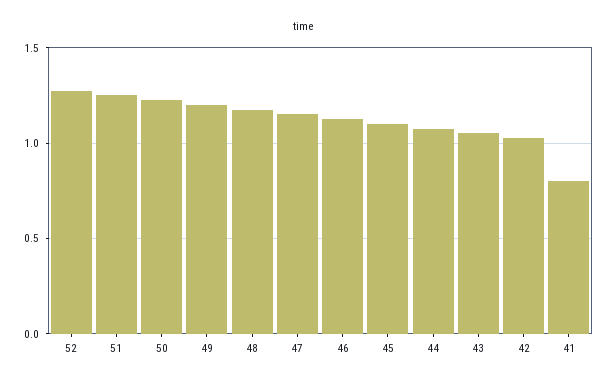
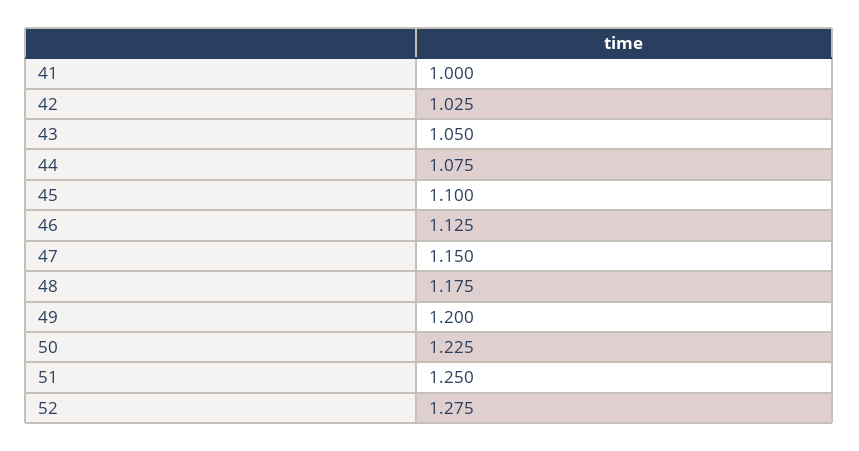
41: 0.8 -> 1

